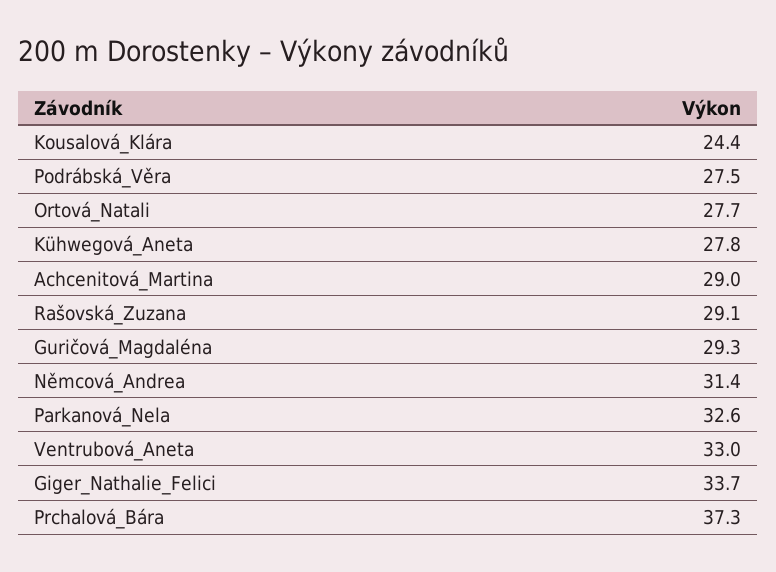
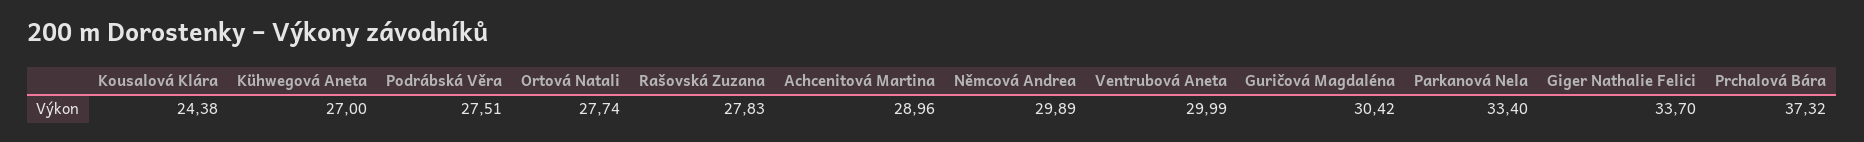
Kühwegová_Aneta: 27.8 -> 27
Rašovská_Zuzana: 29.1 -> 27.83
Guričová_Magdaléna: 29.3 -> 30.42
Němcová_Andrea: 31.4 -> 29.89
Parkanová_Nela: 32.6 -> 33.4
Ventrubová_Aneta: 33 -> 29.99

